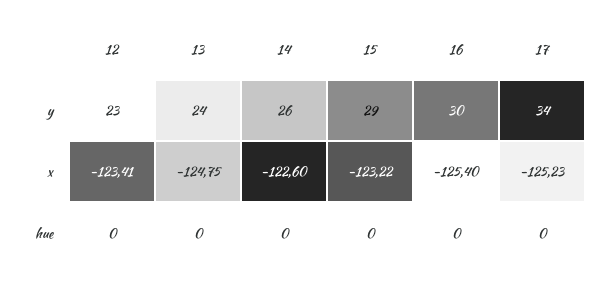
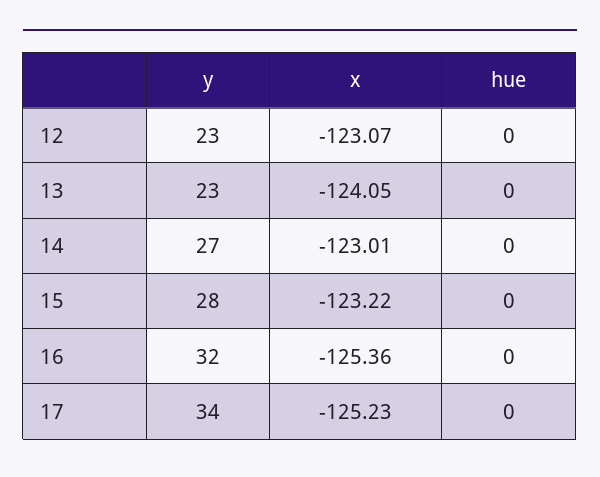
13, y: 24 -> 23
14, y: 26 -> 27
15, y: 29 -> 28
16, y: 30 -> 32
12, x: -123.41 -> -123.07
13, x: -124.75 -> -124.05
14, x: -122.6 -> -123.01
16, x: -125.4 -> -125.36

